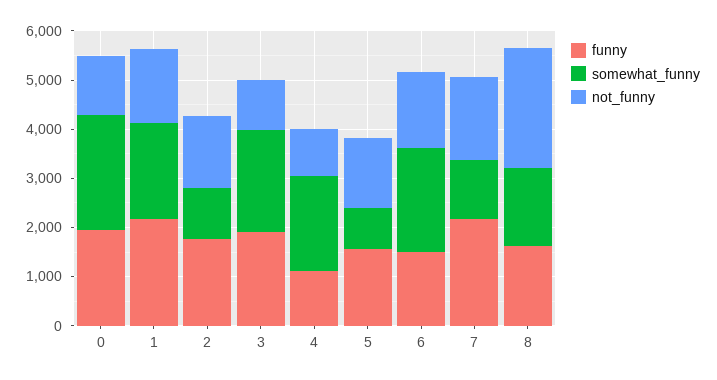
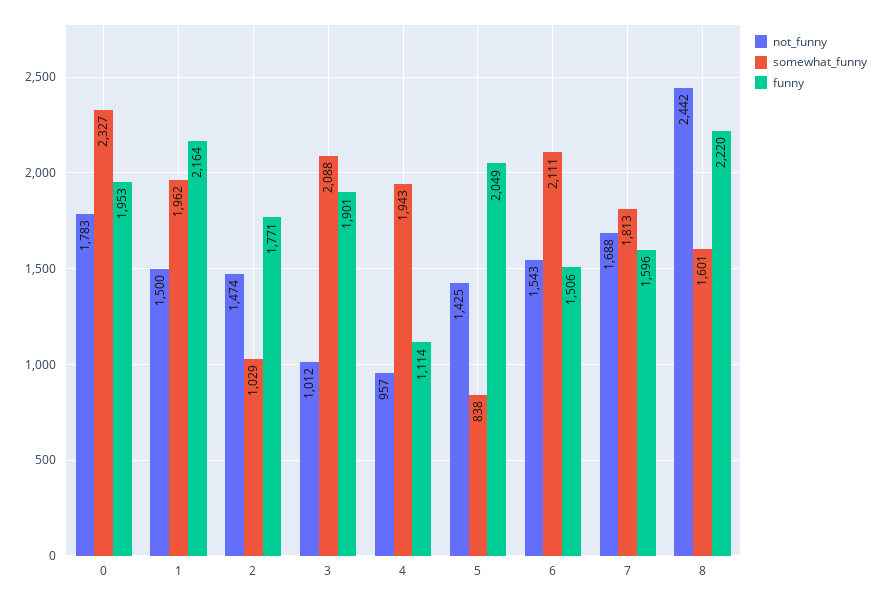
not_funny, 0: 1200 -> 1783
funny, 5: 1600 -> 2049
funny, 7: 2200 -> 1596
somewhat_funny, 7: 1200 -> 1813
funny, 8: 1600 -> 2220

